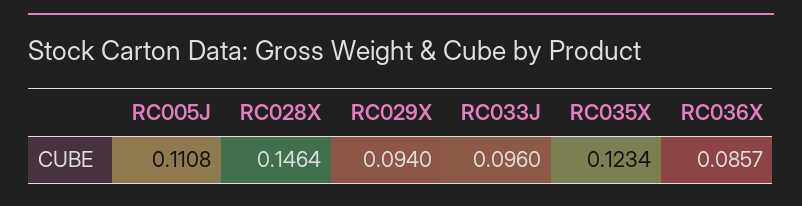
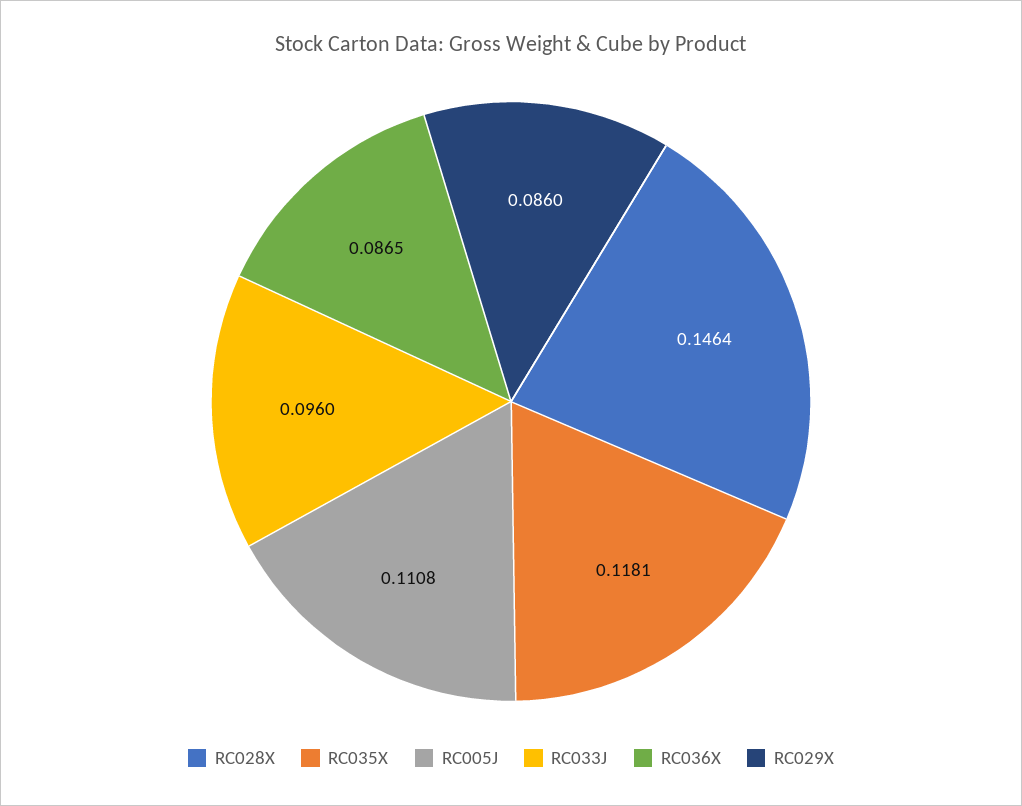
RC029X: 0.094 -> 0.086
RC035X: 0.1234 -> 0.1181
RC036X: 0.0857 -> 0.0865

